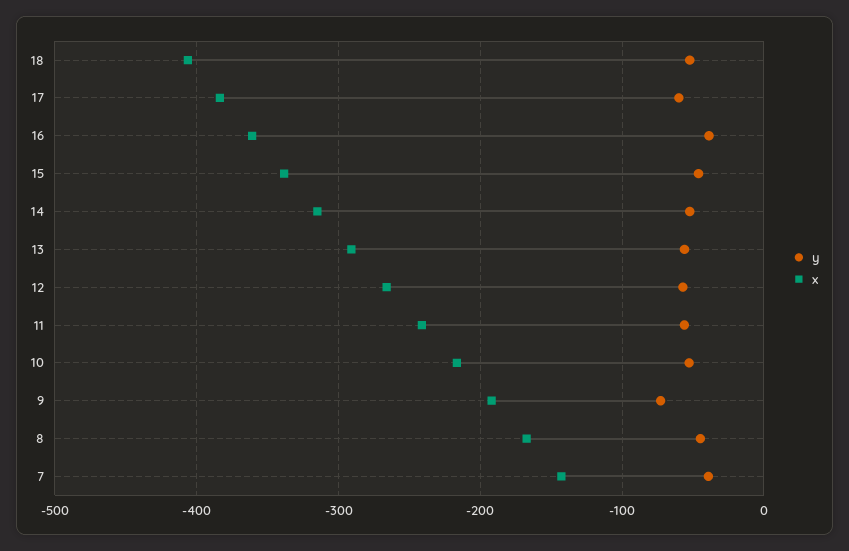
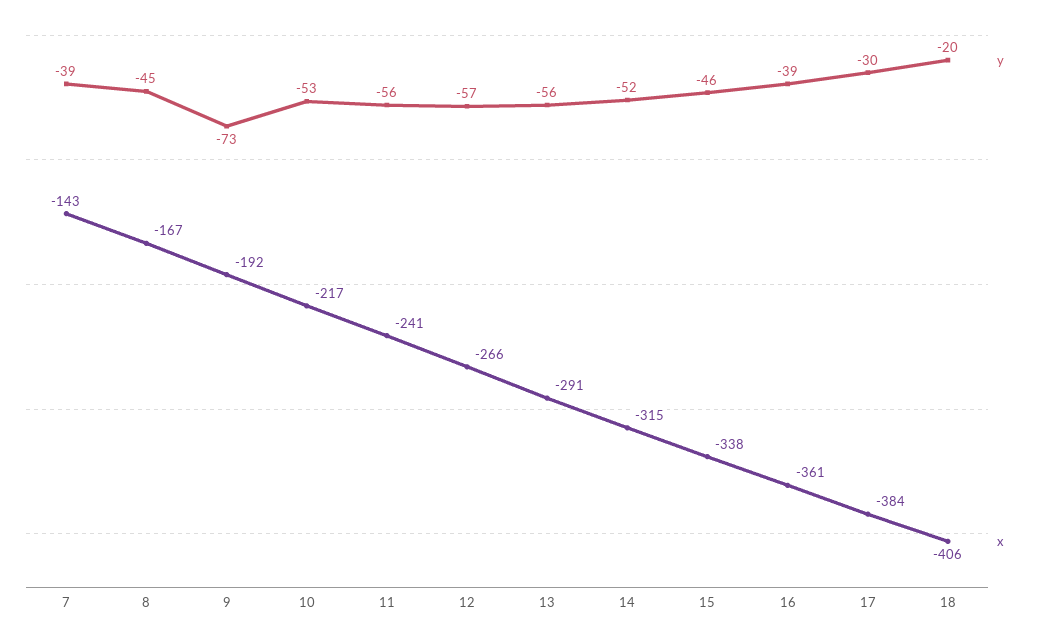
y, 18: -50 -> -20
y, 17: -60 -> -30

